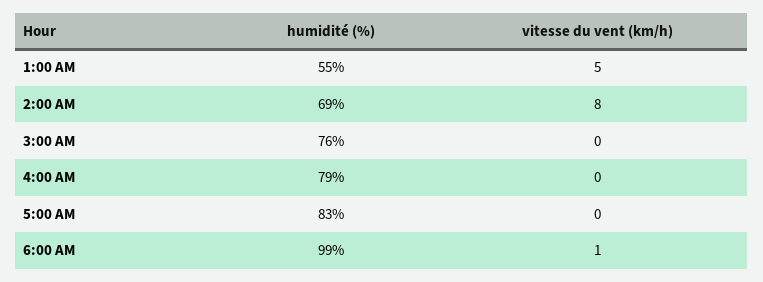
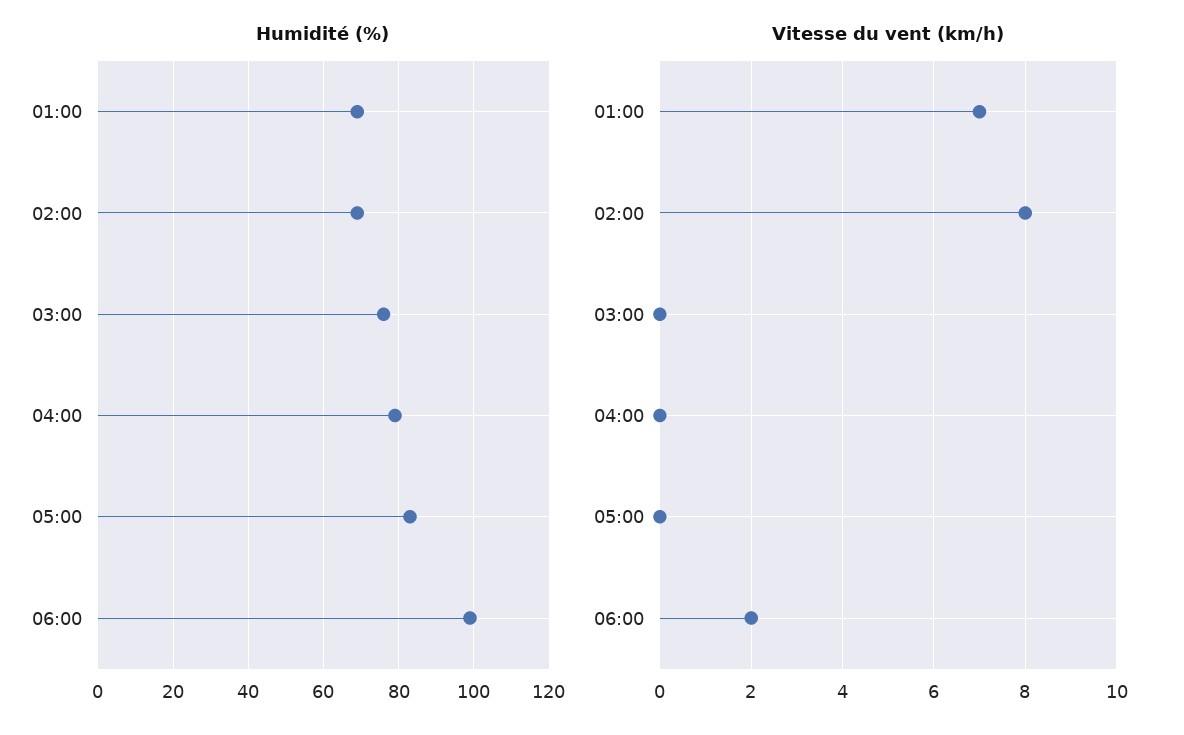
humidité (%), 1:00 AM: 55 -> 70
vitesse du vent (km/h), 1:00 AM: 5 -> 7
vitesse du vent (km/h), 6:00 AM: 1 -> 2

